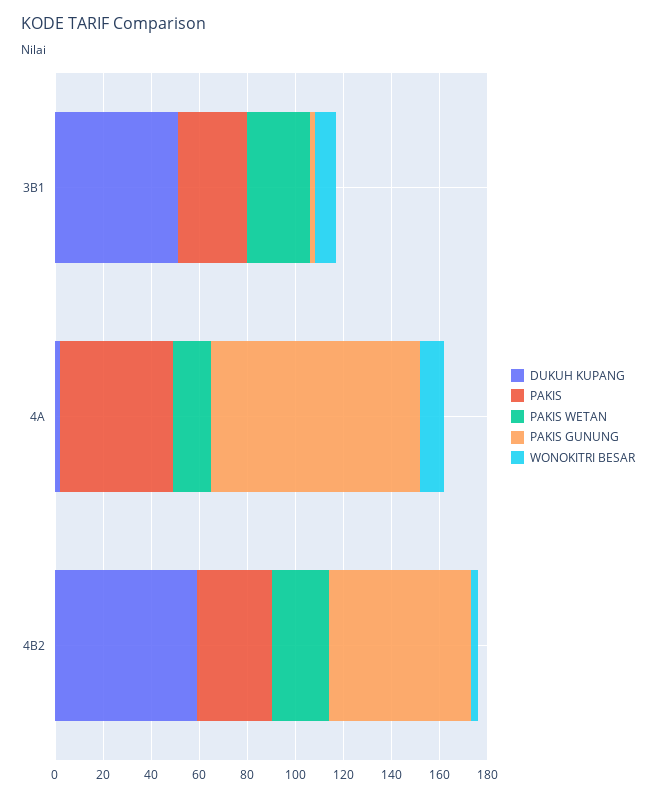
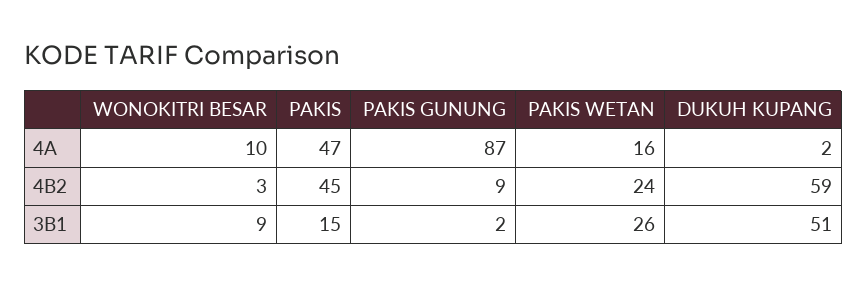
PAKIS, 3B1: 30 -> 15
PAKIS, 4B2: 30 -> 45
PAKIS GUNUNG, 4B2: 60 -> 9

